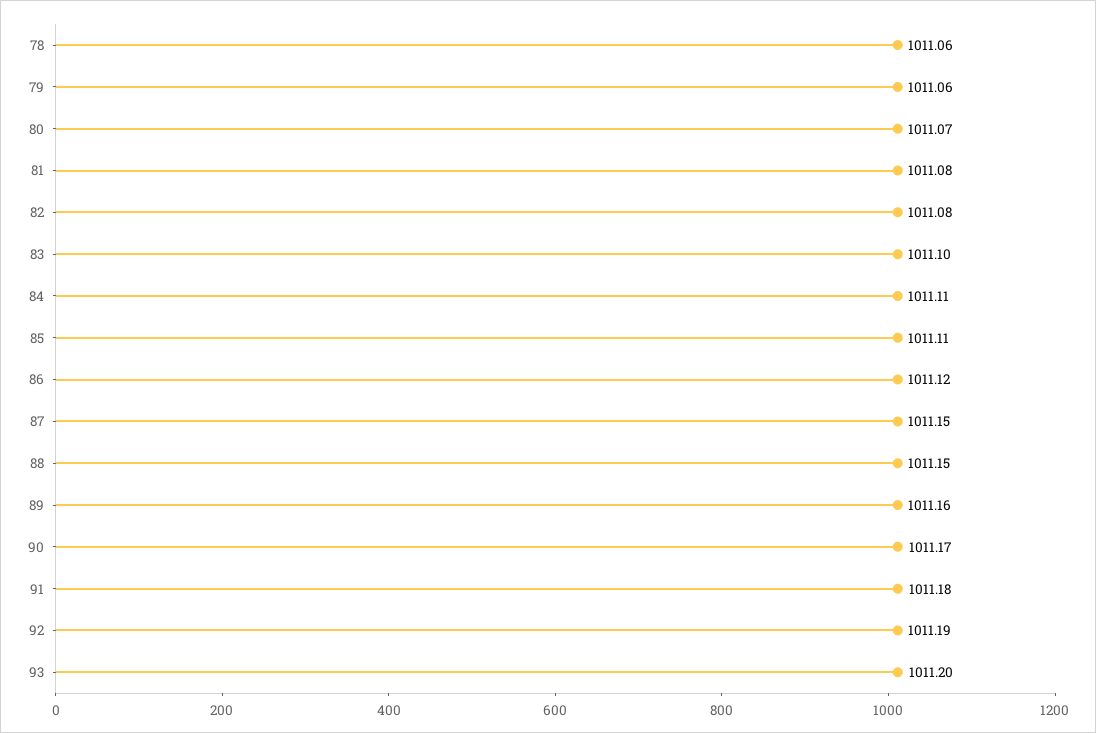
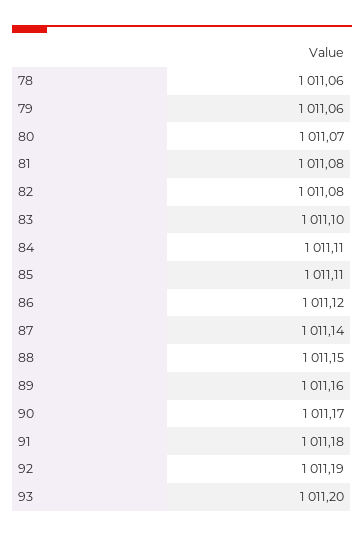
87: 1011.15 -> 1011.14

